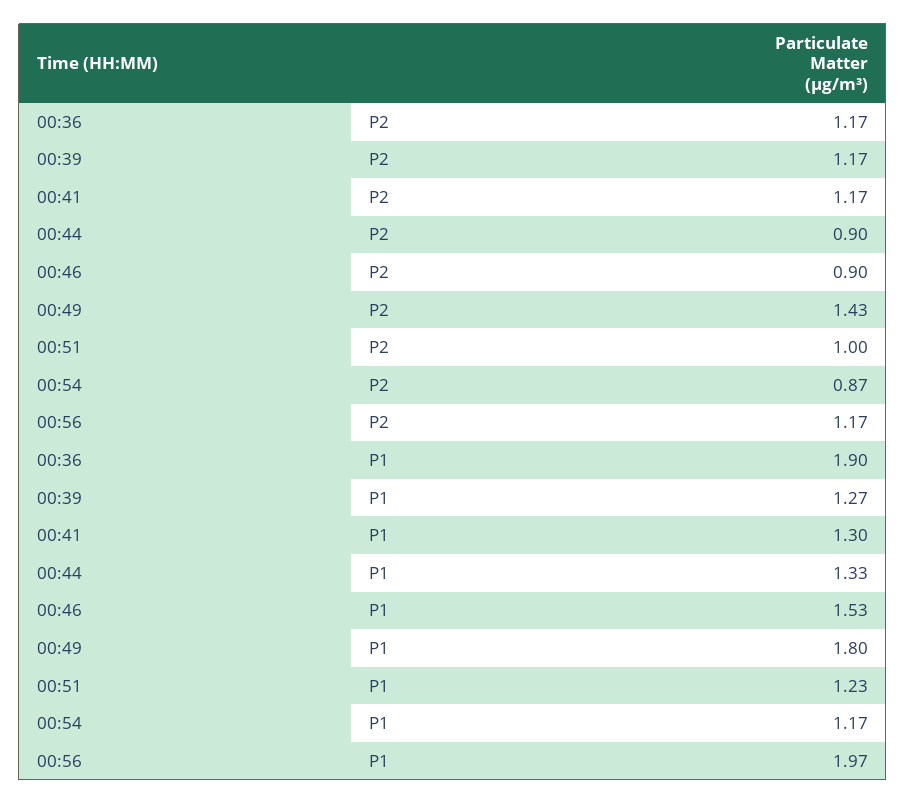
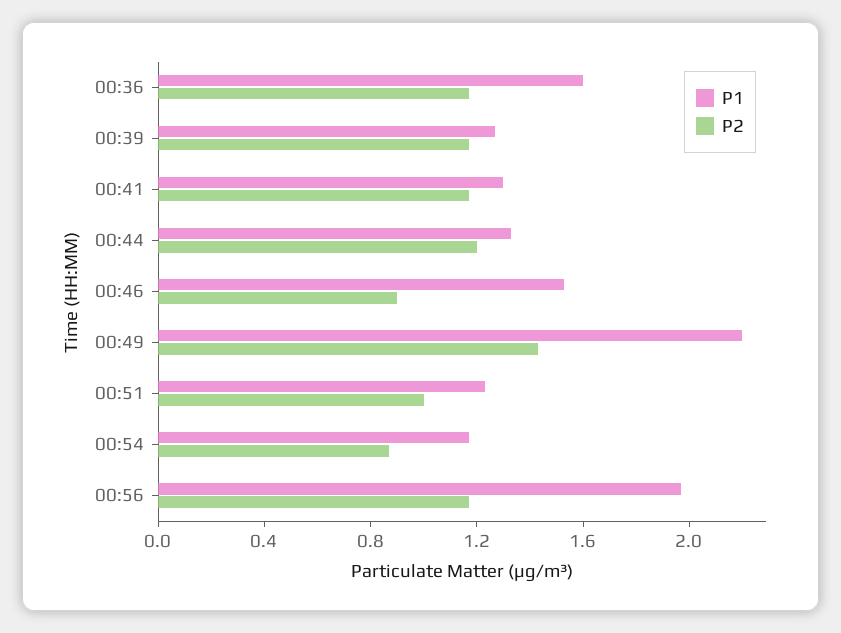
P2, 00:44: 0.9 -> 1.2
P1, 00:36: 1.9 -> 1.6
P1, 00:49: 1.8 -> 2.2

